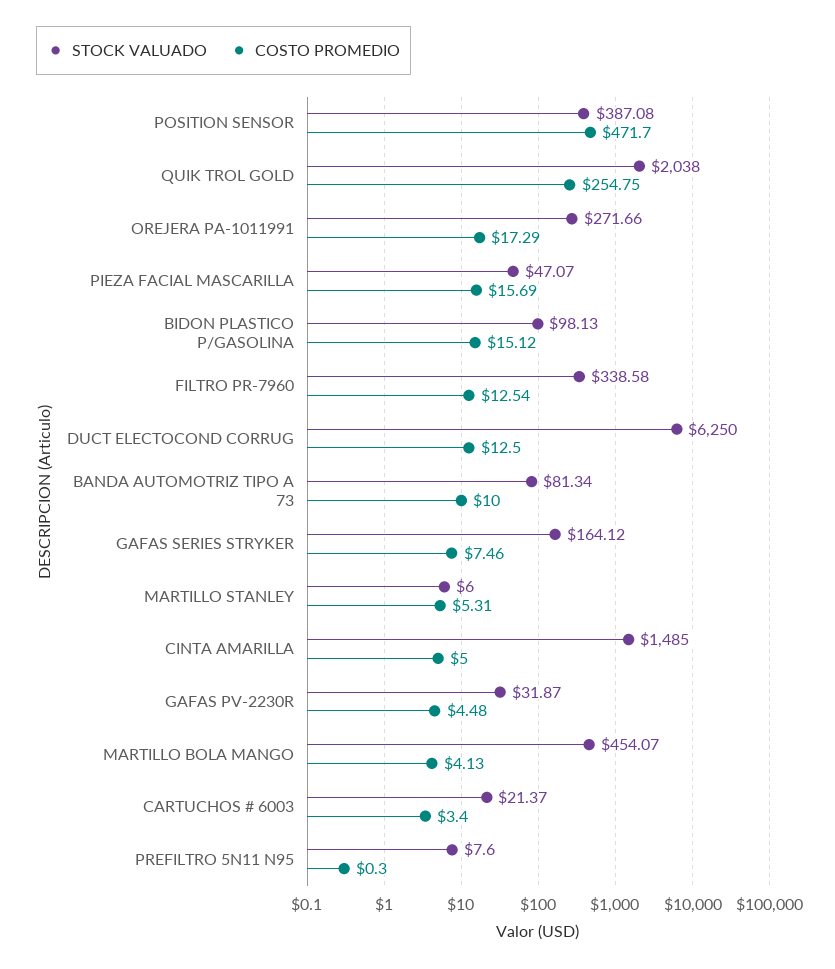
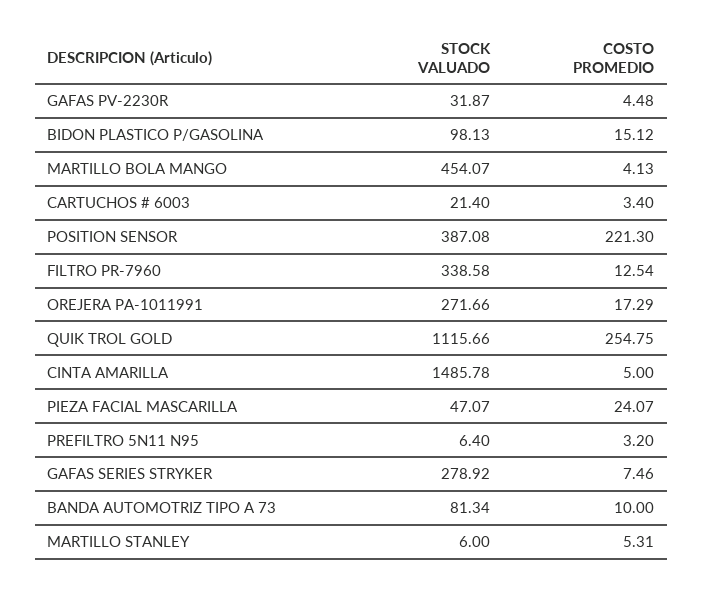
COSTO PROMEDIO, POSITION SENSOR: 471.7 -> 221.3
STOCK VALUADO, QUIK TROL GOLD: 2038 -> 1115.66
COSTO PROMEDIO, PIEZA FACIAL MASCARILLA: 15.69 -> 24.07
STOCK VALUADO, DUCT ELECTOCOND CORRUG: 6250 -> none
COSTO PROMEDIO, DUCT ELECTOCOND CORRUG: 12.5 -> none
STOCK VALUADO, GAFAS SERIES STRYKER: 164.12 -> 278.92
STOCK VALUADO, CINTA AMARILLA: 1485 -> 1485.78
STOCK VALUADO, CARTUCHOS # 6003: 21.37 -> 21.4
STOCK VALUADO, PREFILTRO 5N11 N95: 7.6 -> 6.4
COSTO PROMEDIO, PREFILTRO 5N11 N95: 0.3 -> 3.2

